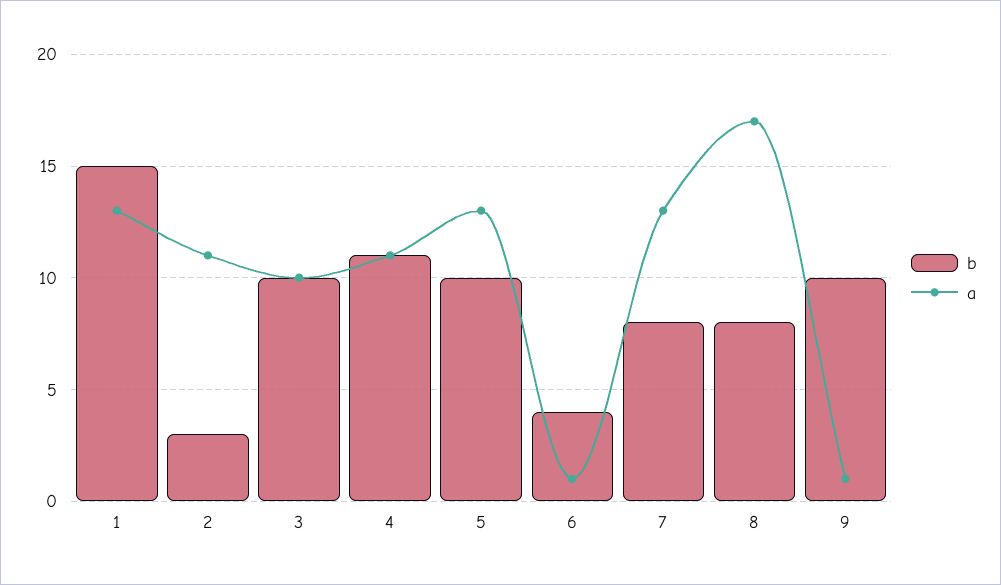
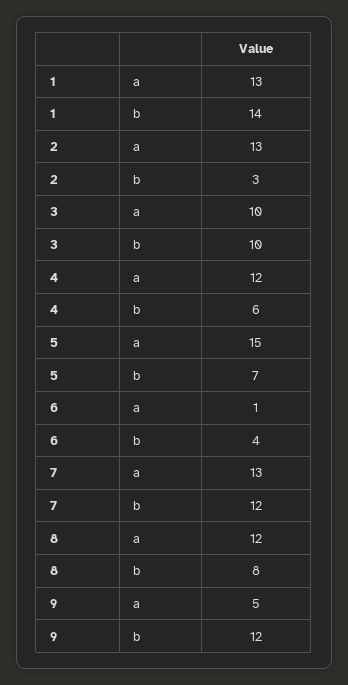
b, 1: 15 -> 14
a, 2: 11 -> 13
b, 4: 11 -> 6
a, 4: 11 -> 12
b, 5: 10 -> 7
a, 5: 13 -> 15
b, 7: 8 -> 12
a, 8: 17 -> 12
b, 9: 10 -> 12
a, 9: 1 -> 5

